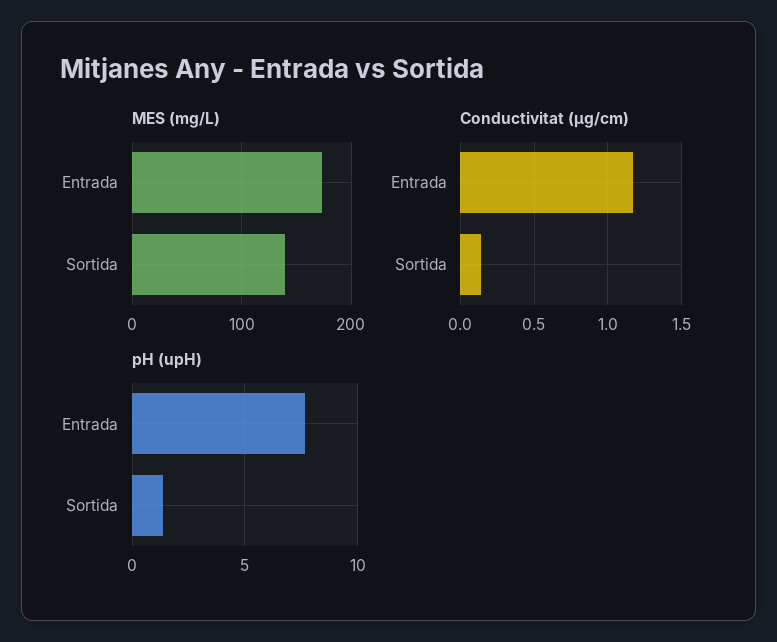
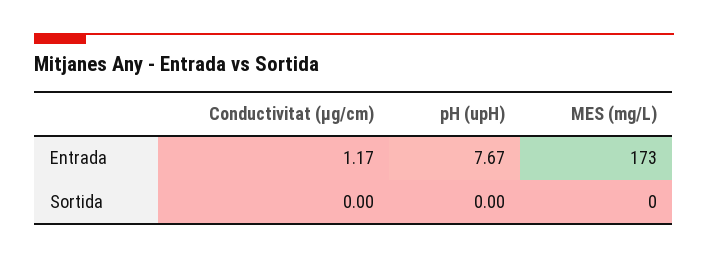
MES (mg/L), Sortida: 140 -> 0
Conductivitat (µg/cm), Sortida: 0.15 -> 0
pH (upH), Sortida: 1.5 -> 0

